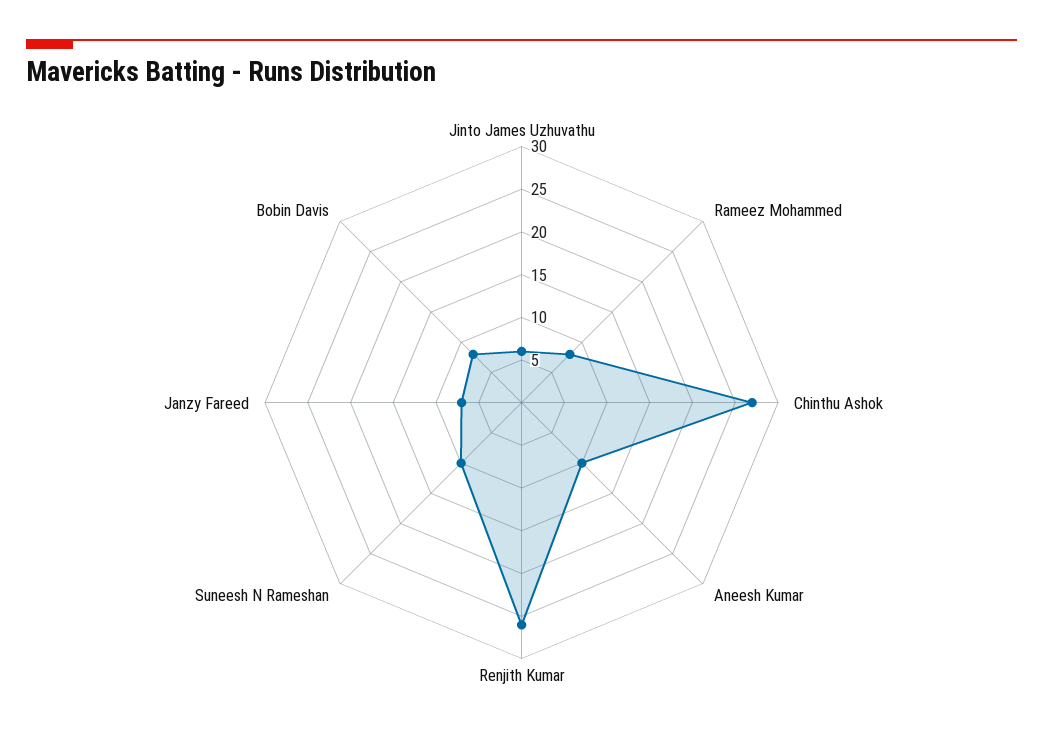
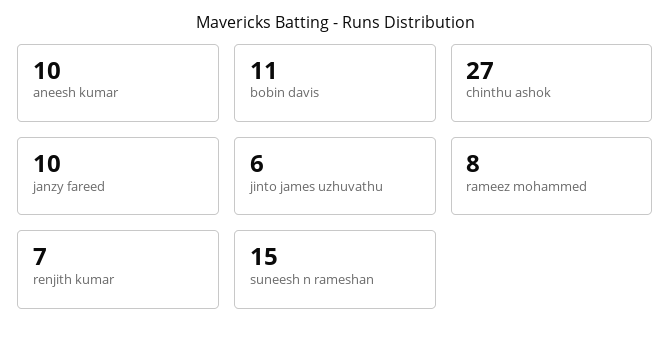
Renjith Kumar: 26 -> 7
Suneesh N Rameshan: 10 -> 15
Janzy Fareed: 7 -> 10
Bobin Davis: 8 -> 11

